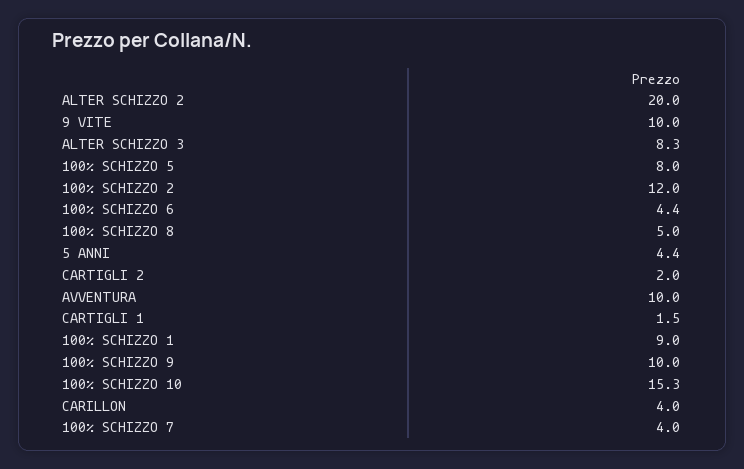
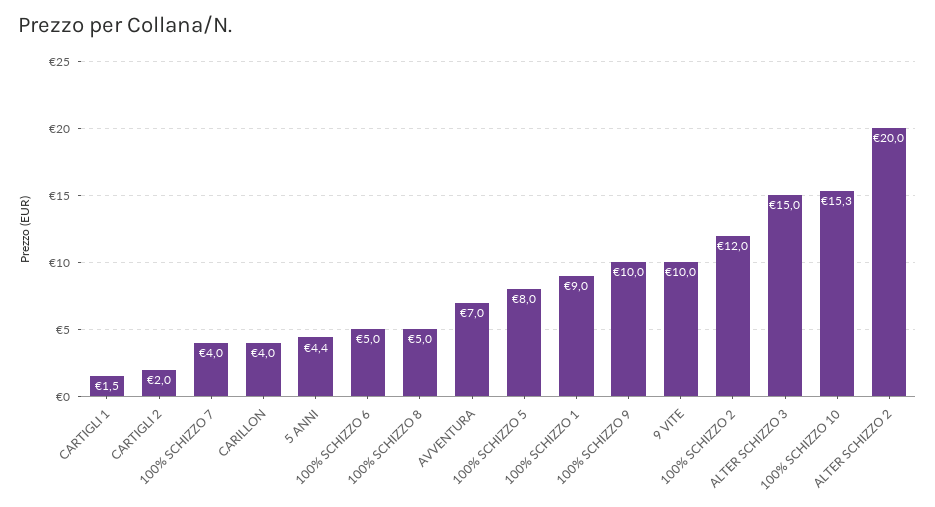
ALTER SCHIZZO 3: 8.3 -> 15
100% SCHIZZO 6: 4.4 -> 5
AVVENTURA: 10 -> 7

